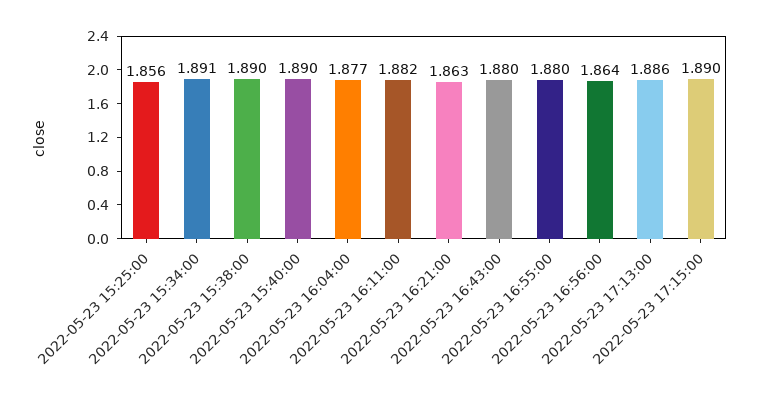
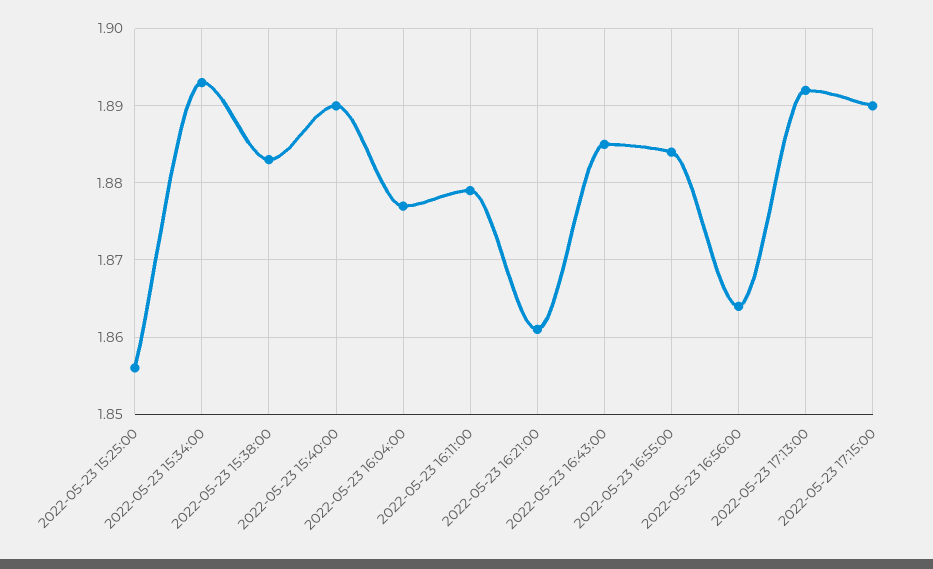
2022-05-23 15:34:00: 1.891 -> 1.893
2022-05-23 15:38:00: 1.89 -> 1.883
2022-05-23 16:11:00: 1.882 -> 1.879
2022-05-23 16:21:00: 1.863 -> 1.861
2022-05-23 16:43:00: 1.88 -> 1.885
2022-05-23 16:55:00: 1.88 -> 1.884
2022-05-23 17:13:00: 1.886 -> 1.892

